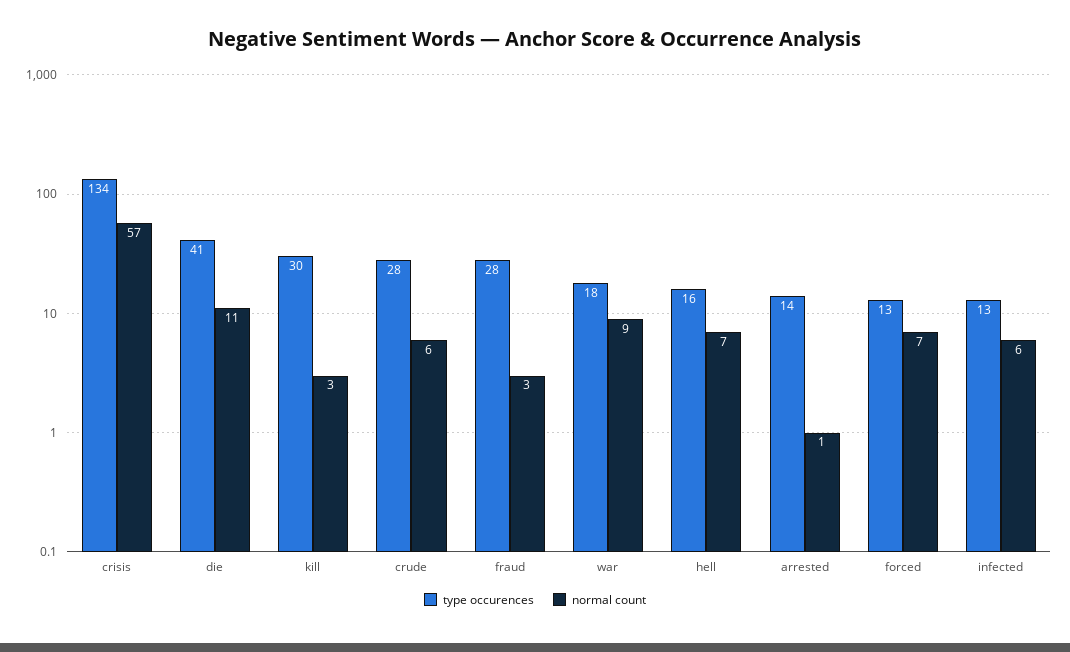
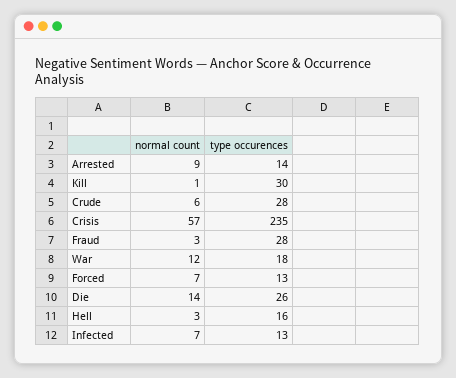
type occurences, crisis: 134 -> 235
type occurences, die: 41 -> 26
normal count, die: 11 -> 14
normal count, kill: 3 -> 1
normal count, war: 9 -> 12
normal count, hell: 7 -> 3
normal count, arrested: 1 -> 9
normal count, infected: 6 -> 7

